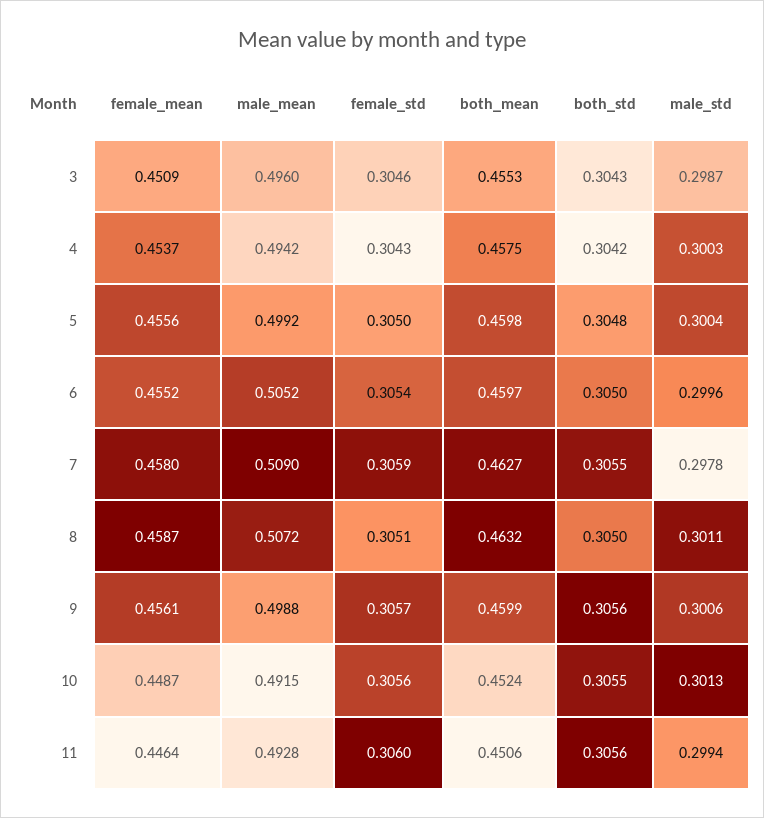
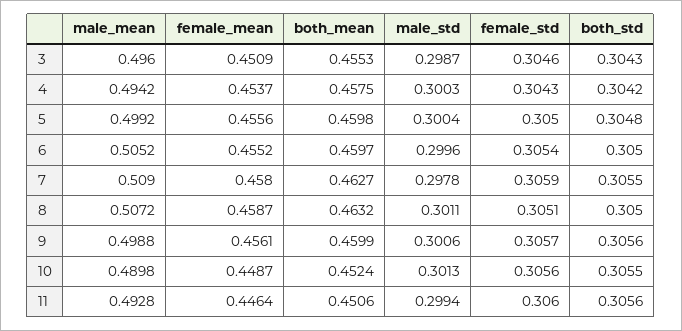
male_mean, 10: 0.4915 -> 0.4898

